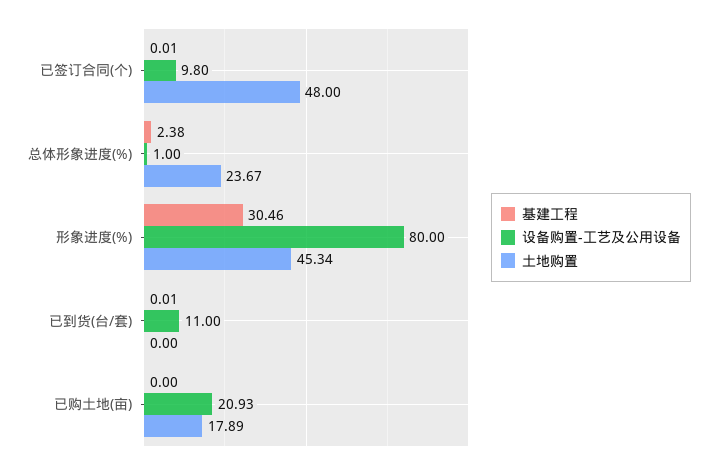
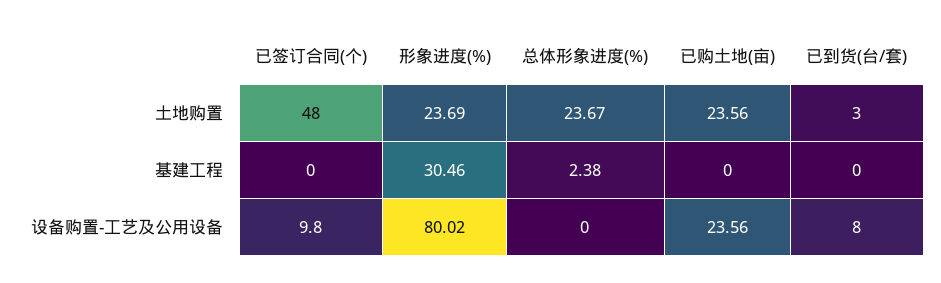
基建工程, 已签订合同(个): 0.01 -> 0
设备购置-工艺及公用设备, 总体形象进度(%): 1 -> 0
设备购置-工艺及公用设备, 形象进度(%): 80 -> 80.02
土地购置, 形象进度(%): 45.34 -> 23.69
基建工程, 已到货(台/套): 0.01 -> 0
设备购置-工艺及公用设备, 已到货(台/套): 11 -> 8
土地购置, 已到货(台/套): 0 -> 3
设备购置-工艺及公用设备, 已购土地(亩): 20.93 -> 23.56
土地购置, 已购土地(亩): 17.89 -> 23.56

